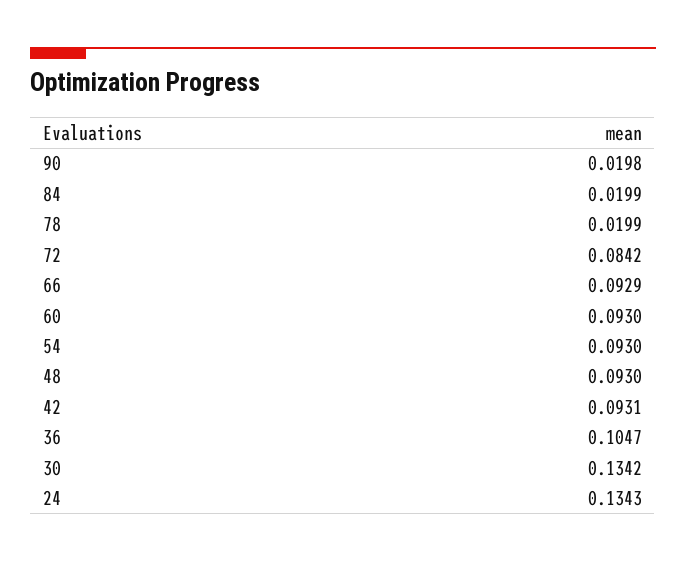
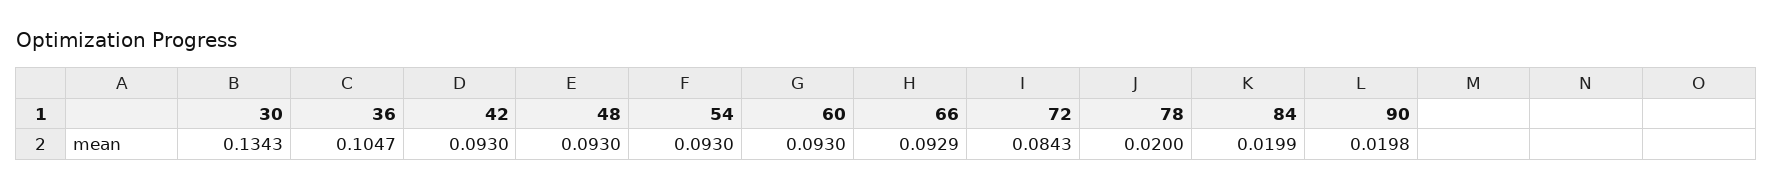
78: 0.0199 -> 0.02
72: 0.0842 -> 0.0843
42: 0.0931 -> 0.093
30: 0.1342 -> 0.1343
24: 0.1343 -> none

